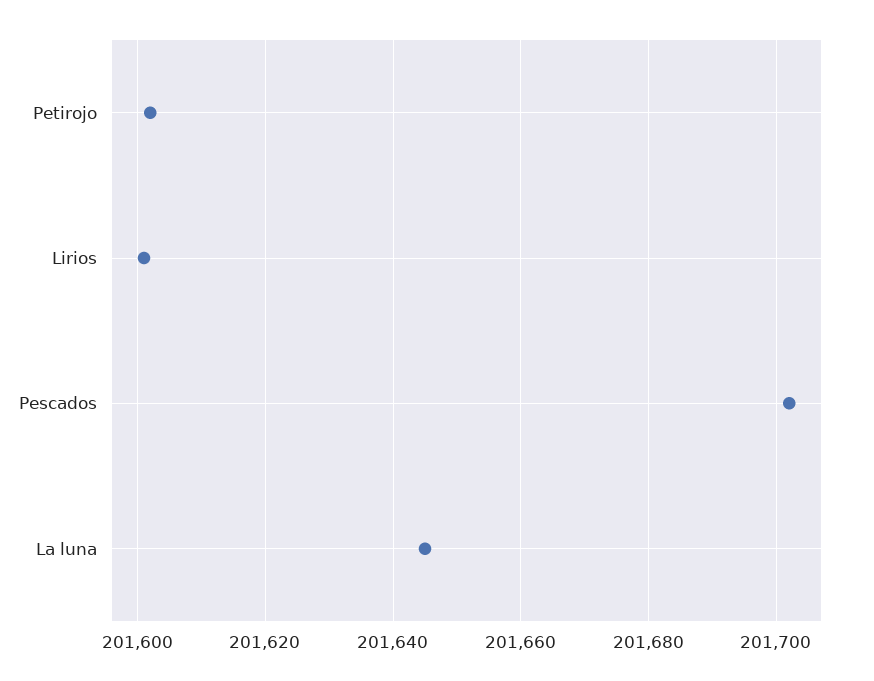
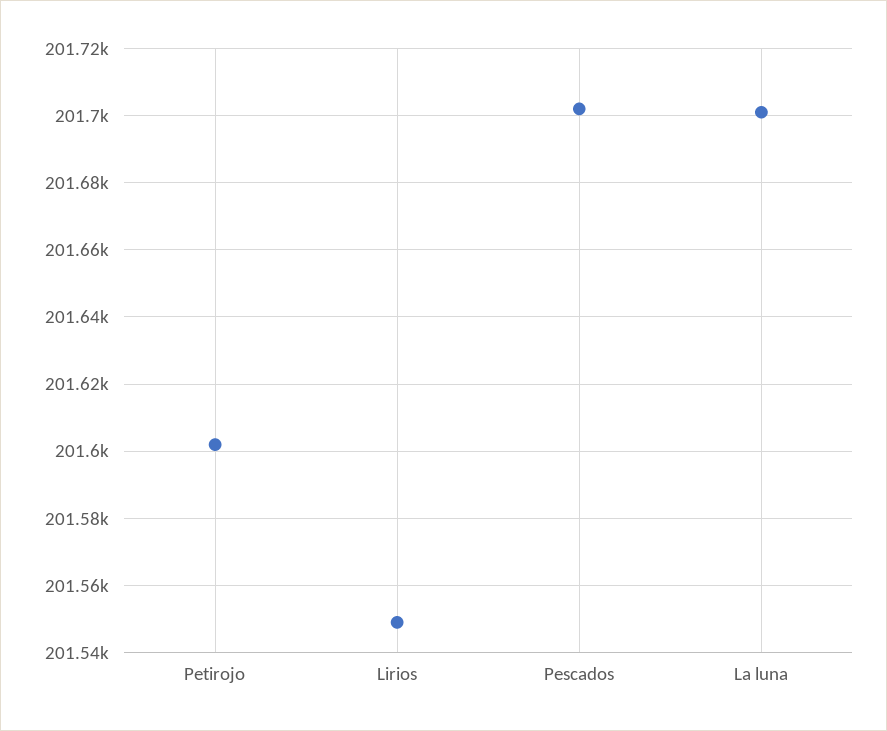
Lirios: 201600 -> 201550
La luna: 201645 -> 201700

